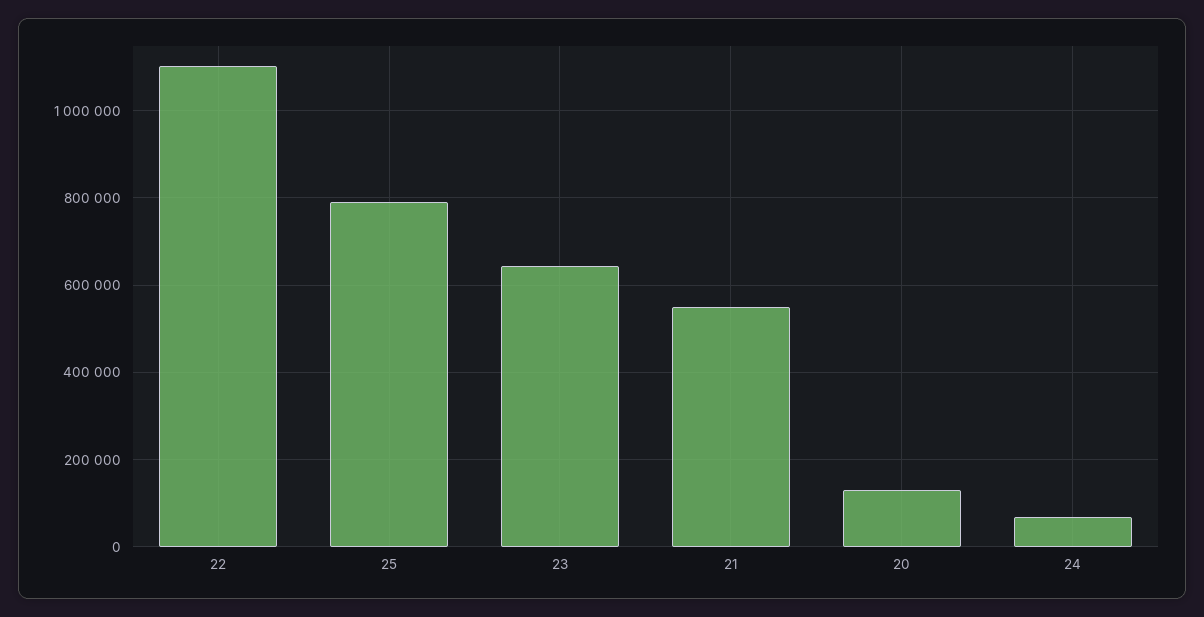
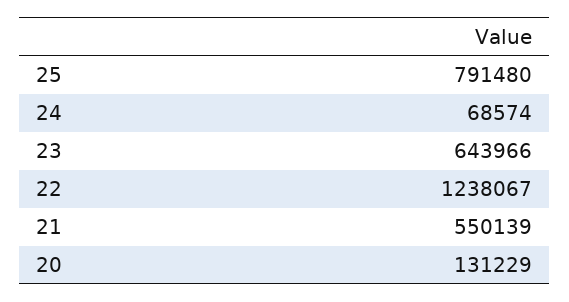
22: 1100000 -> 1238067

